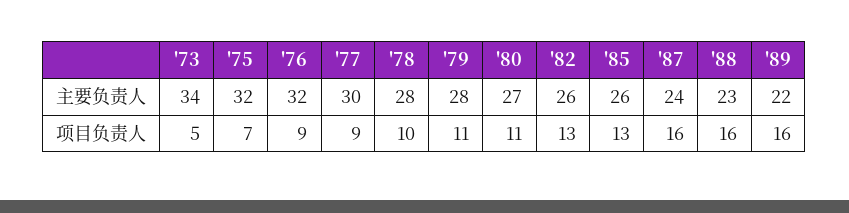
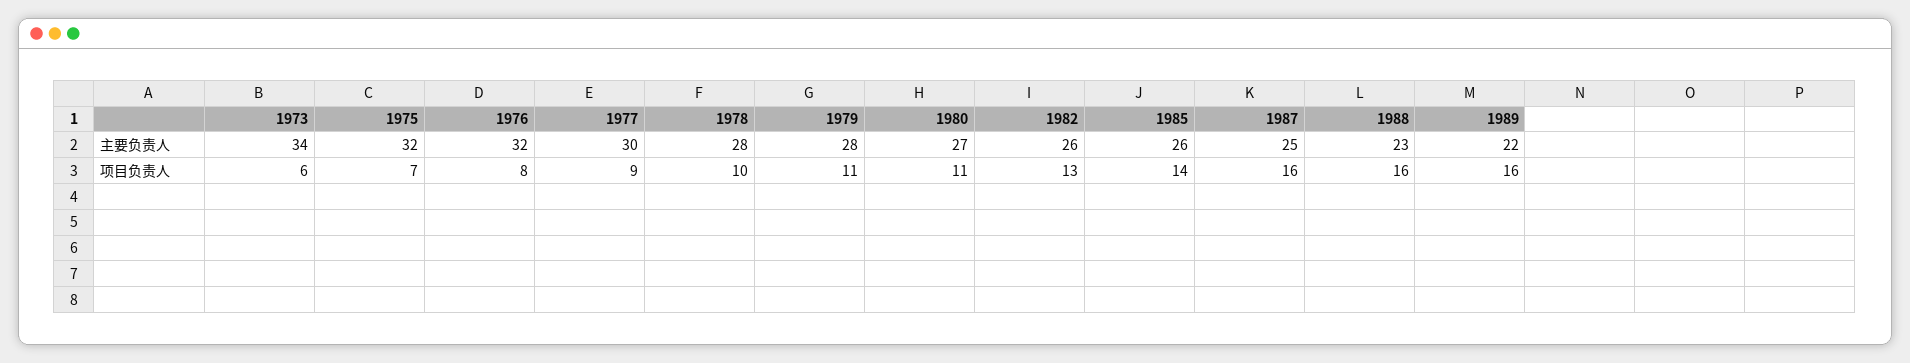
'87, 主要负责人: 24 -> 25
'73, 项目负责人: 5 -> 6
'76, 项目负责人: 9 -> 8
'85, 项目负责人: 13 -> 14

